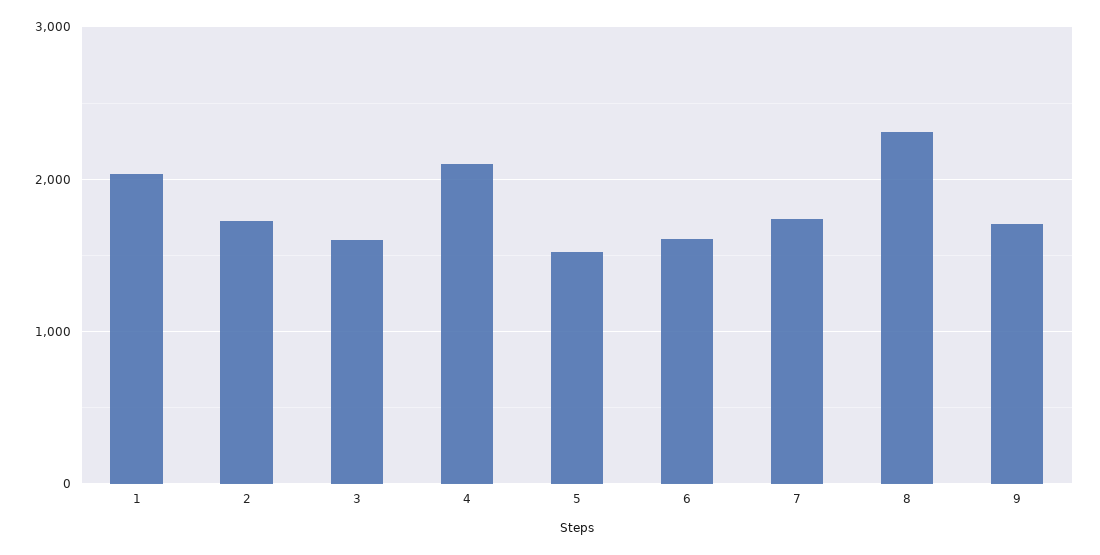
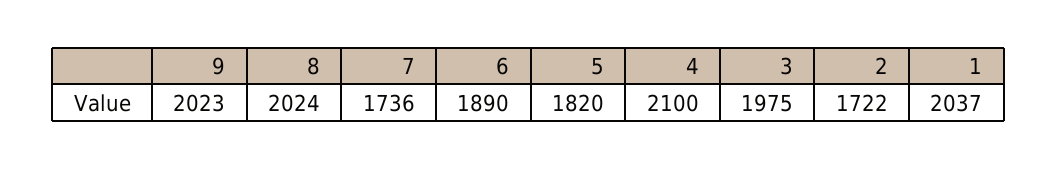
3: 1600 -> 1975
5: 1500 -> 1820
6: 1600 -> 1890
8: 2300 -> 2024
9: 1700 -> 2023

